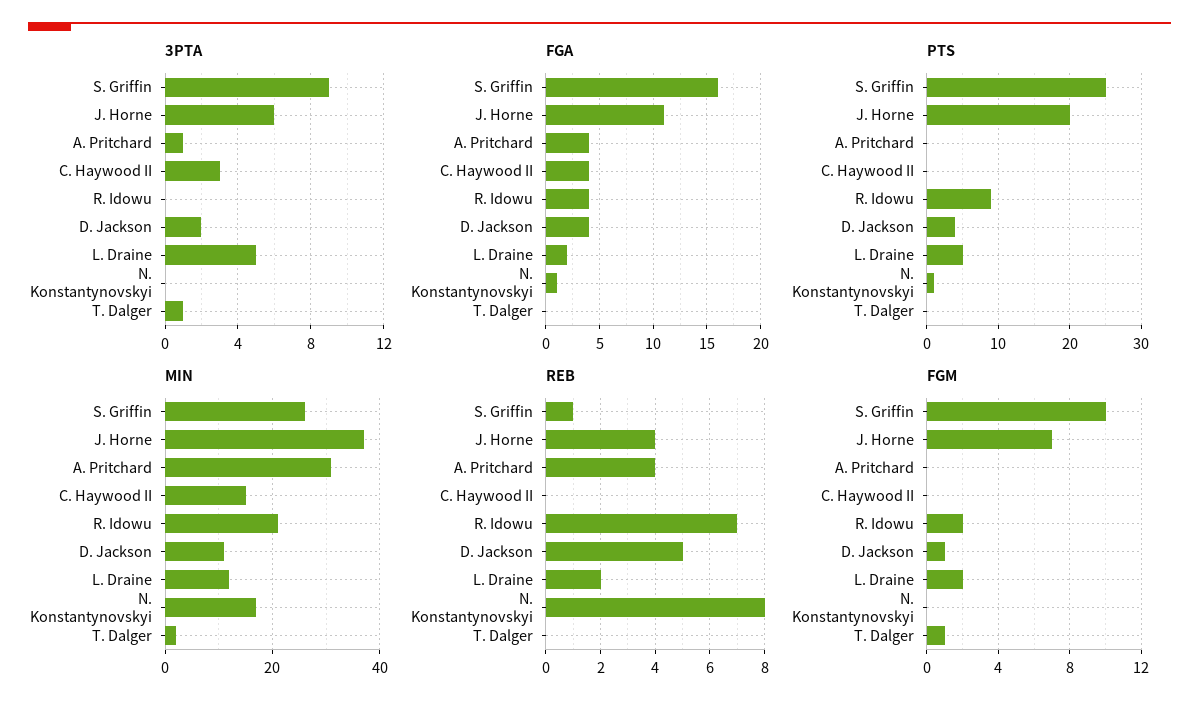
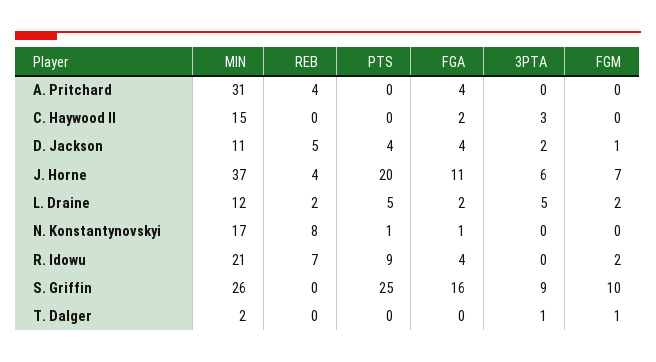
3PTA, A. Pritchard: 1 -> 0
FGA, C. Haywood II: 4 -> 2
REB, S. Griffin: 1 -> 0

